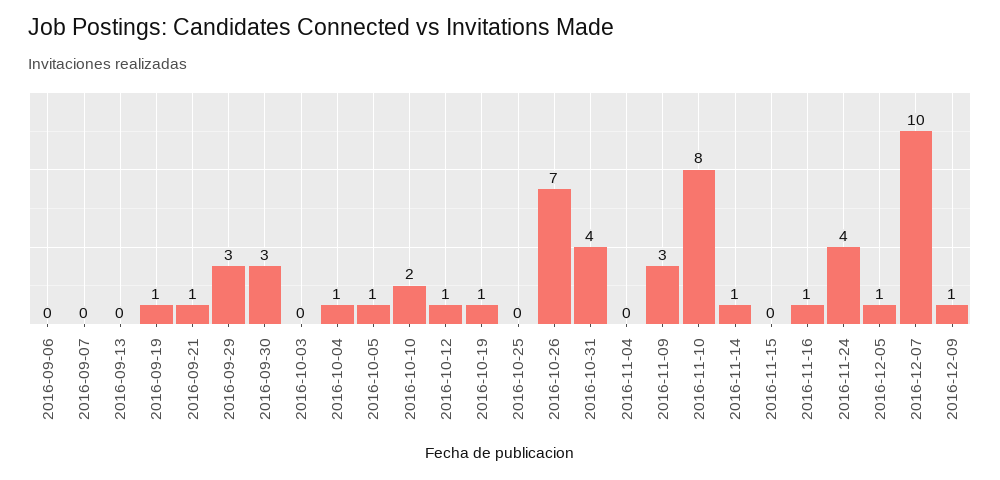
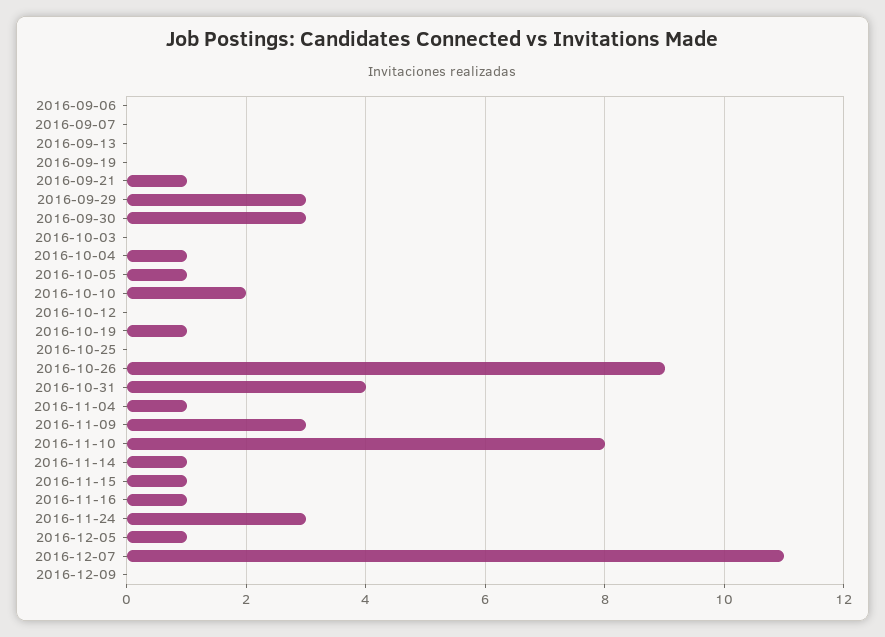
2016-09-19: 1 -> 0
2016-10-12: 1 -> 0
2016-10-26: 7 -> 9
2016-11-04: 0 -> 1
2016-11-15: 0 -> 1
2016-11-24: 4 -> 3
2016-12-07: 10 -> 11
2016-12-09: 1 -> 0

